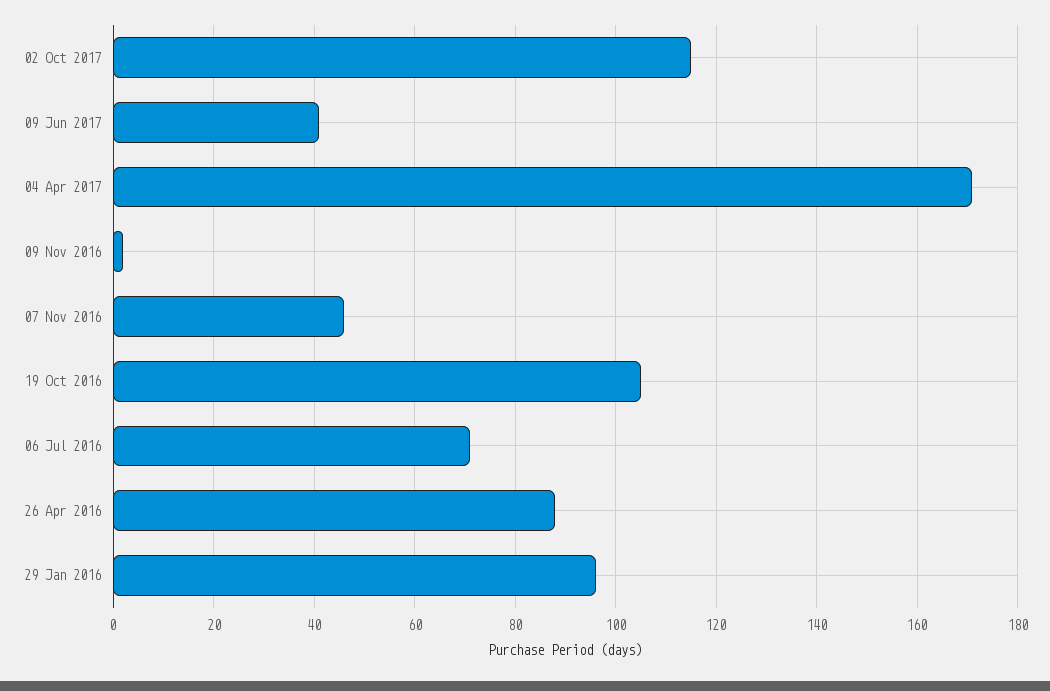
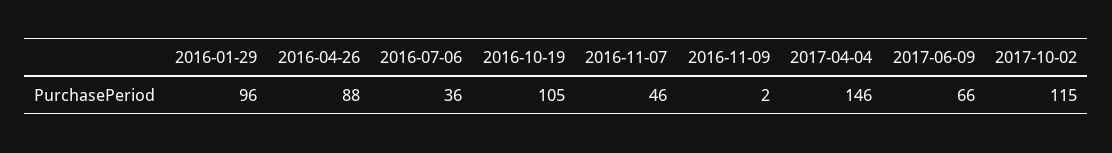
09 Jun 2017: 40 -> 66
04 Apr 2017: 170 -> 146
06 Jul 2016: 70 -> 36

